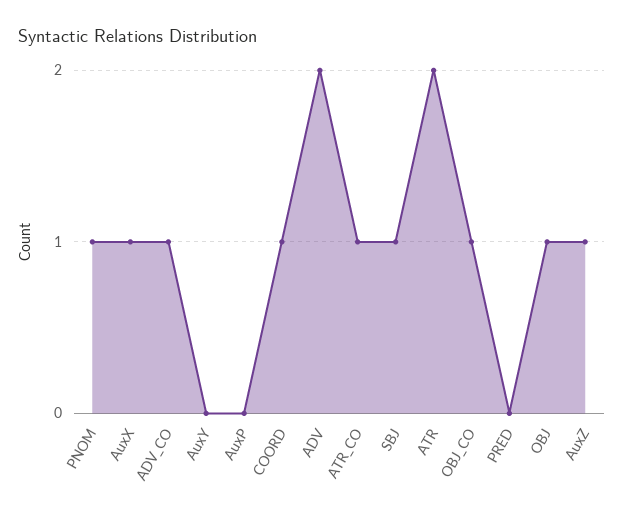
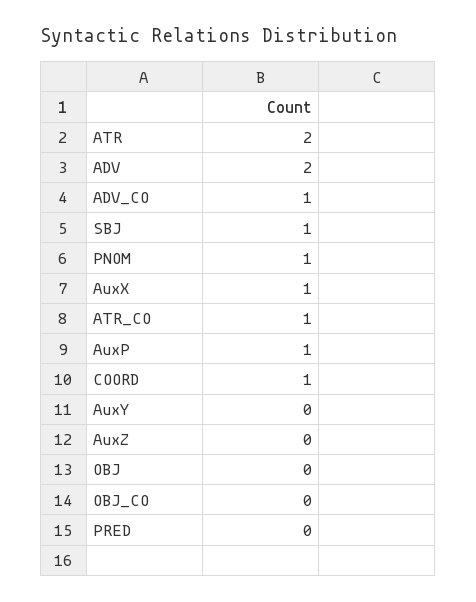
AuxP: 0 -> 1
OBJ_CO: 1 -> 0
OBJ: 1 -> 0
AuxZ: 1 -> 0

